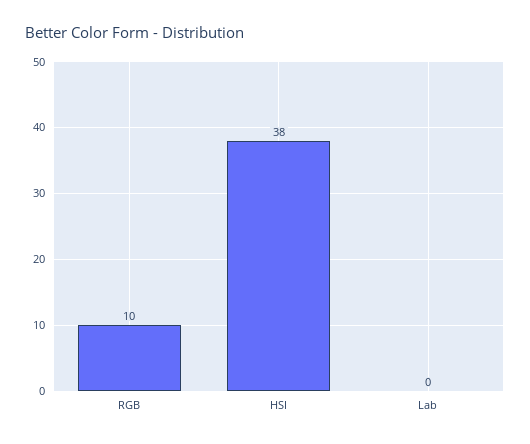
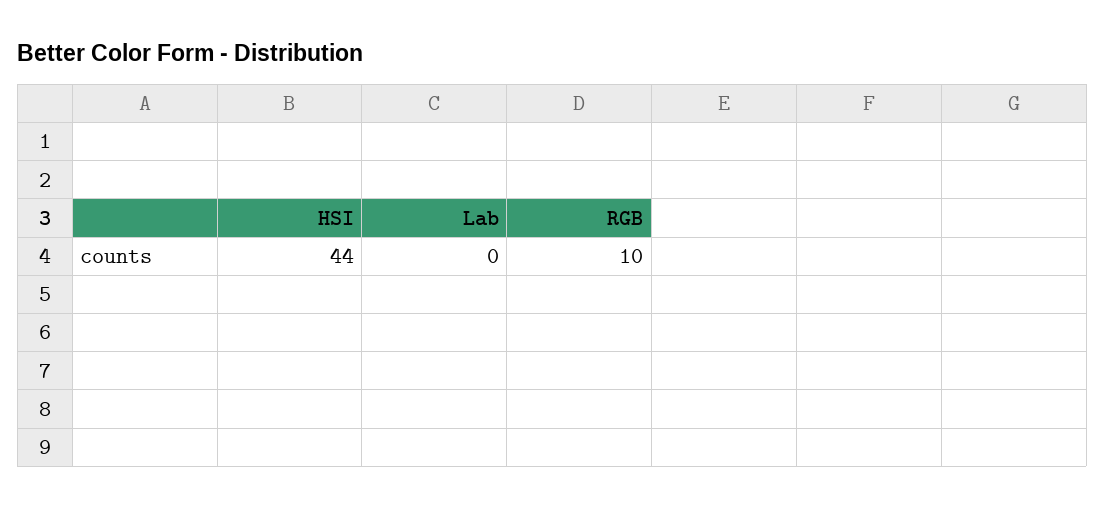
HSI: 38 -> 44

